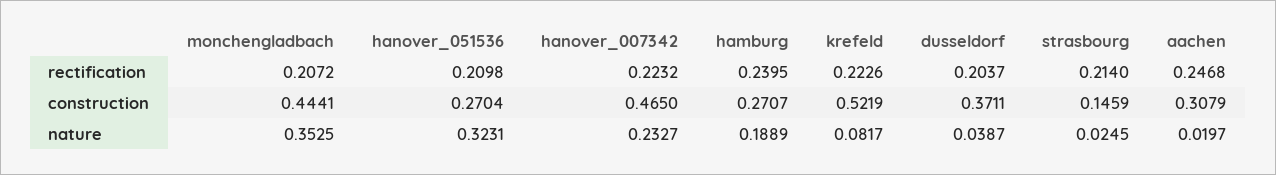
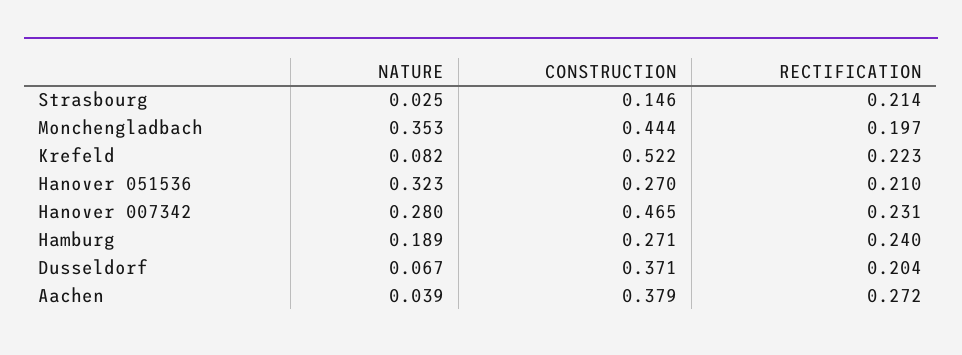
monchengladbach, rectification: 0.2072 -> 0.197
hanover_007342, rectification: 0.2232 -> 0.231
aachen, rectification: 0.2468 -> 0.272
aachen, construction: 0.3079 -> 0.379
hanover_007342, nature: 0.2327 -> 0.28
dusseldorf, nature: 0.0387 -> 0.067
aachen, nature: 0.0197 -> 0.039

